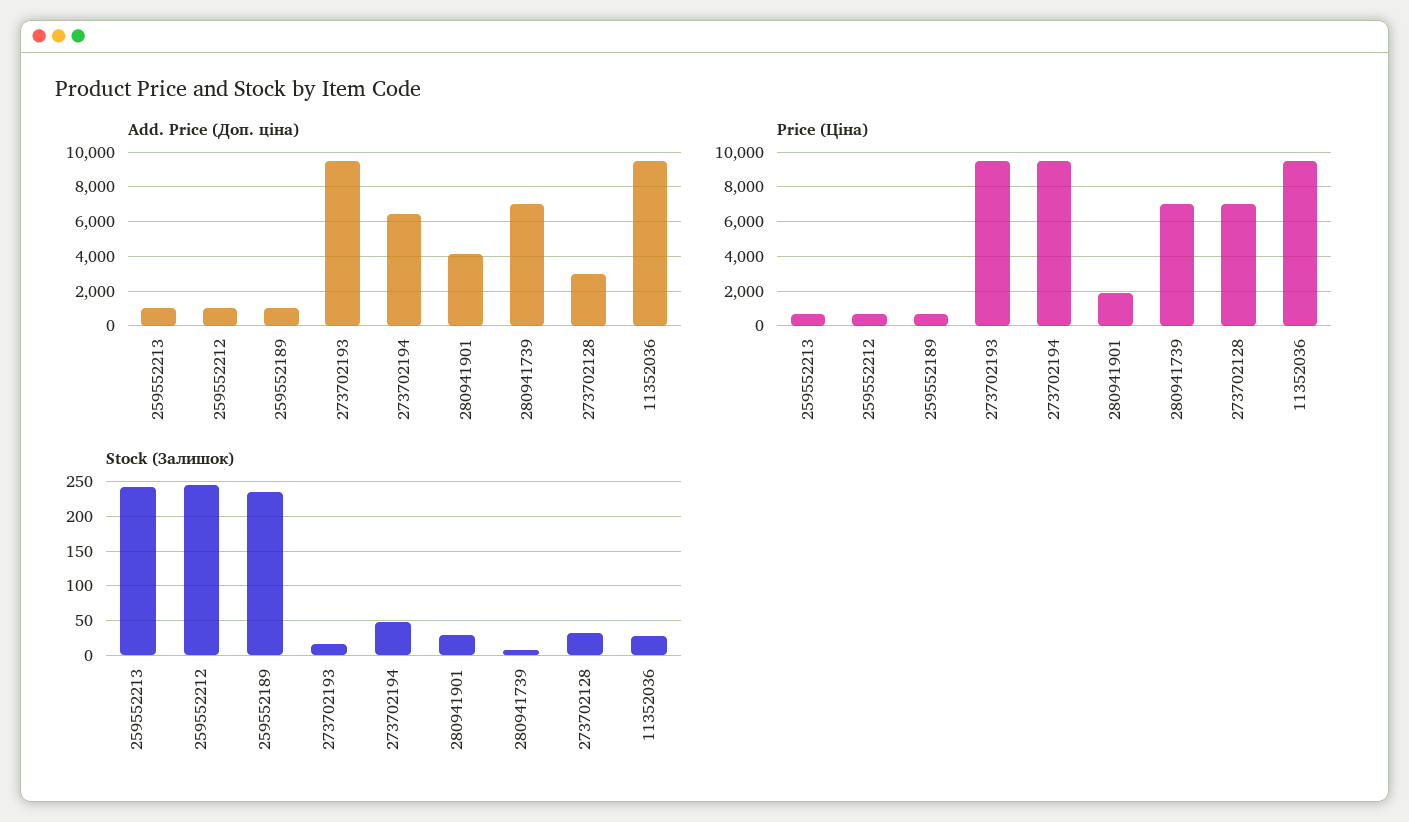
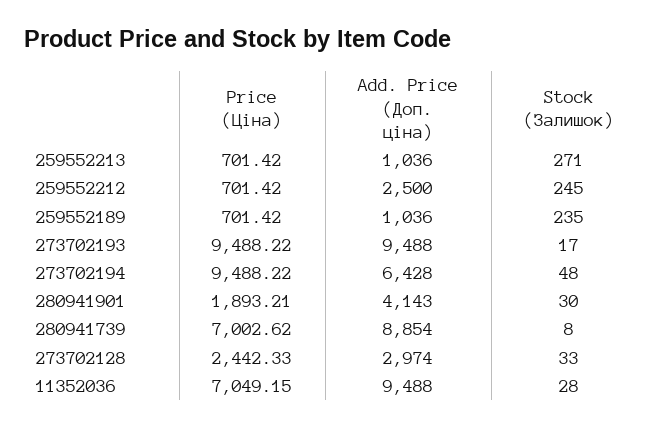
Add. Price (Доп. ціна), 259552212: 1000 -> 2500
Add. Price (Доп. ціна), 280941739: 7000 -> 8854
Price (Ціна), 273702128: 7000 -> 2442.33
Price (Ціна), 11352036: 9500 -> 7049.15
Stock (Залишок), 259552213: 240 -> 271

